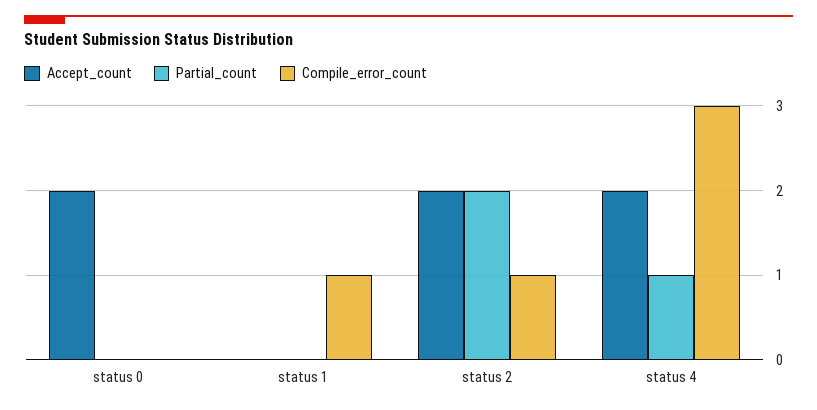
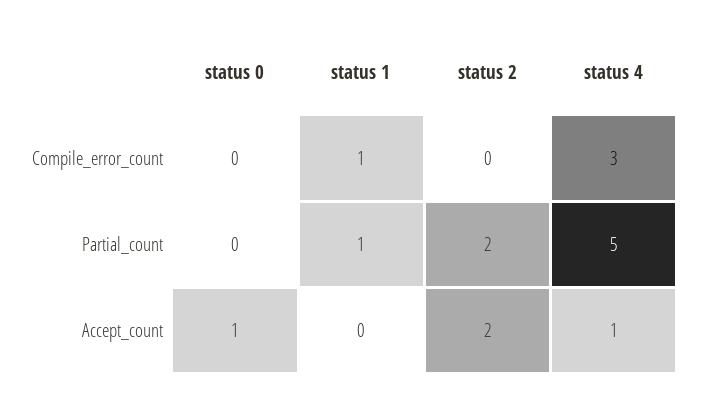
Accept_count, status 0: 2 -> 1
Partial_count, status 1: 0 -> 1
Compile_error_count, status 2: 1 -> 0
Accept_count, status 4: 2 -> 1
Partial_count, status 4: 1 -> 5

